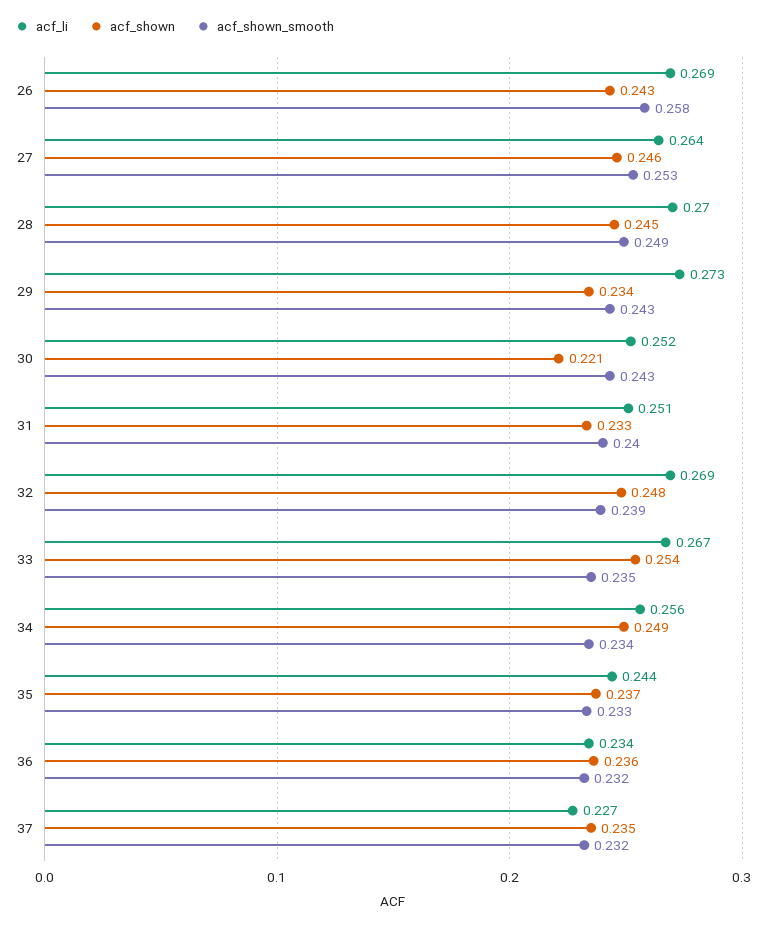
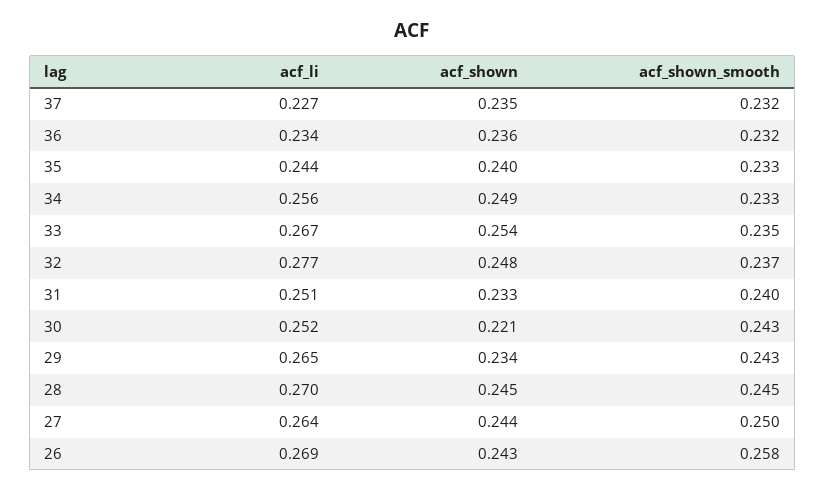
acf_shown, 27: 0.246 -> 0.244
acf_shown_smooth, 27: 0.253 -> 0.25
acf_shown_smooth, 28: 0.249 -> 0.245
acf_li, 29: 0.273 -> 0.265
acf_li, 32: 0.269 -> 0.277
acf_shown_smooth, 32: 0.239 -> 0.237
acf_shown_smooth, 34: 0.234 -> 0.233
acf_shown, 35: 0.237 -> 0.24

